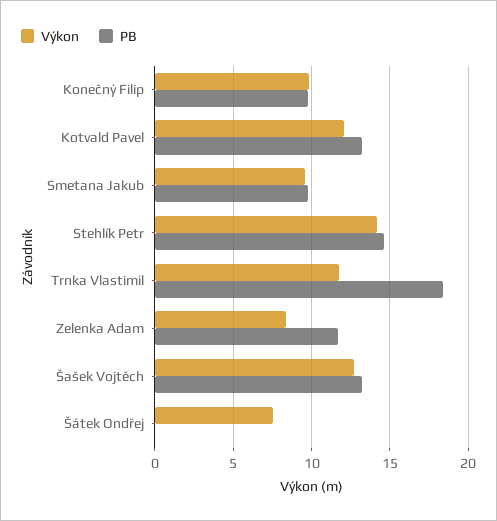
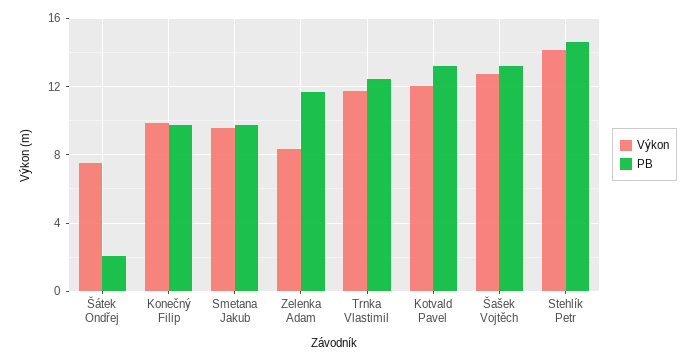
PB, Trnka Vlastimil: 18.5 -> 12.5
PB, Šátek Ondřej: 0 -> 2

